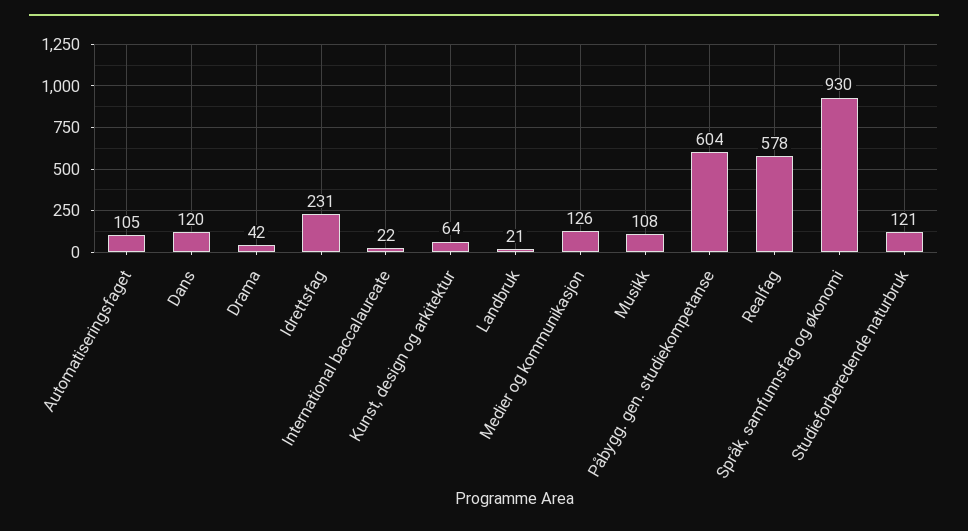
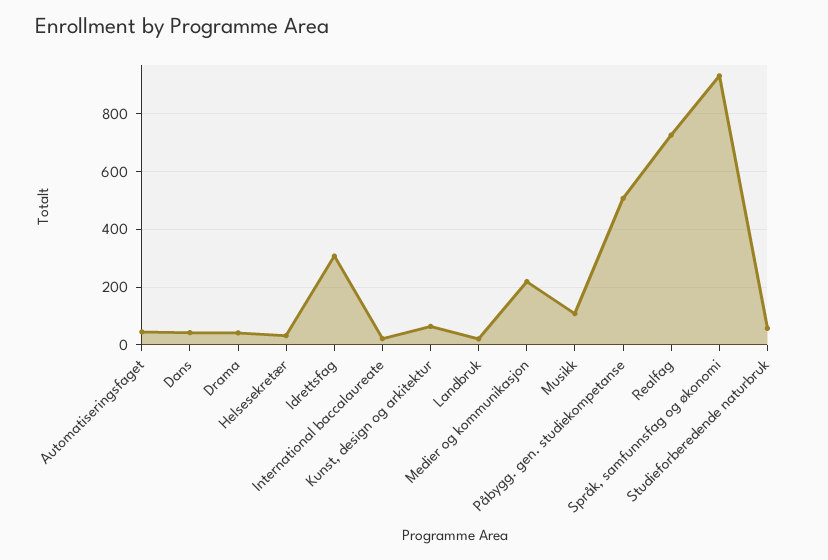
Automatiseringsfaget: 105 -> 50
Dans: 120 -> 50
Idrettsfag: 231 -> 300
Medier og kommunikasjon: 126 -> 225
Påbygg. gen. studiekompetanse: 604 -> 500
Realfag: 578 -> 725
Studieforberedende naturbruk: 121 -> 50
Helsesekretær: none -> 25

